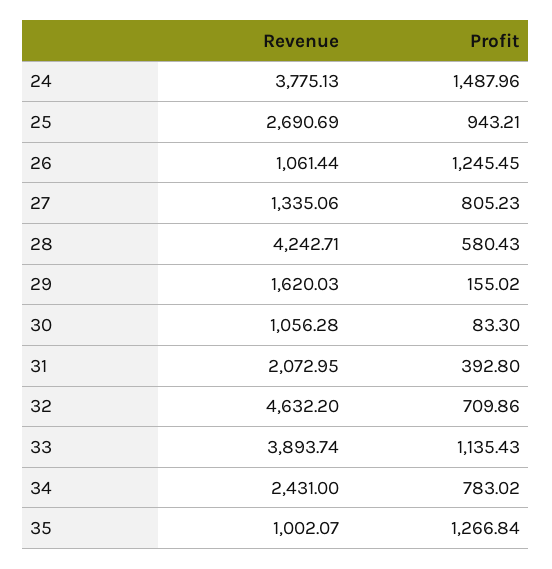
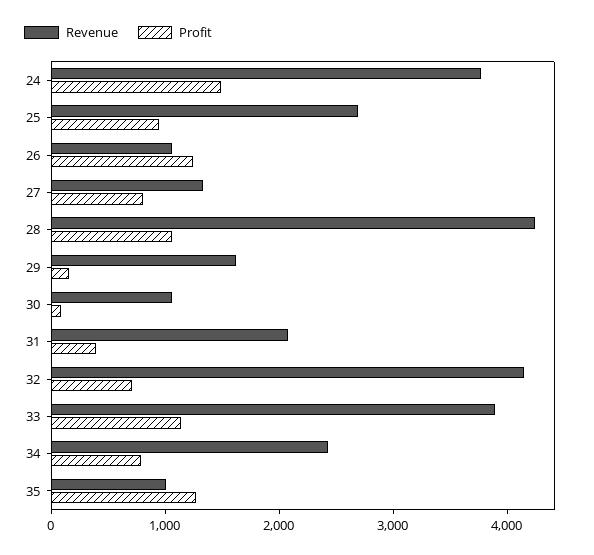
Profit, 28: 580.43 -> 1000
Revenue, 32: 4632.2 -> 4200

